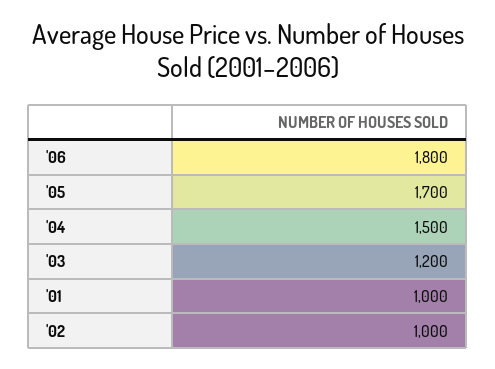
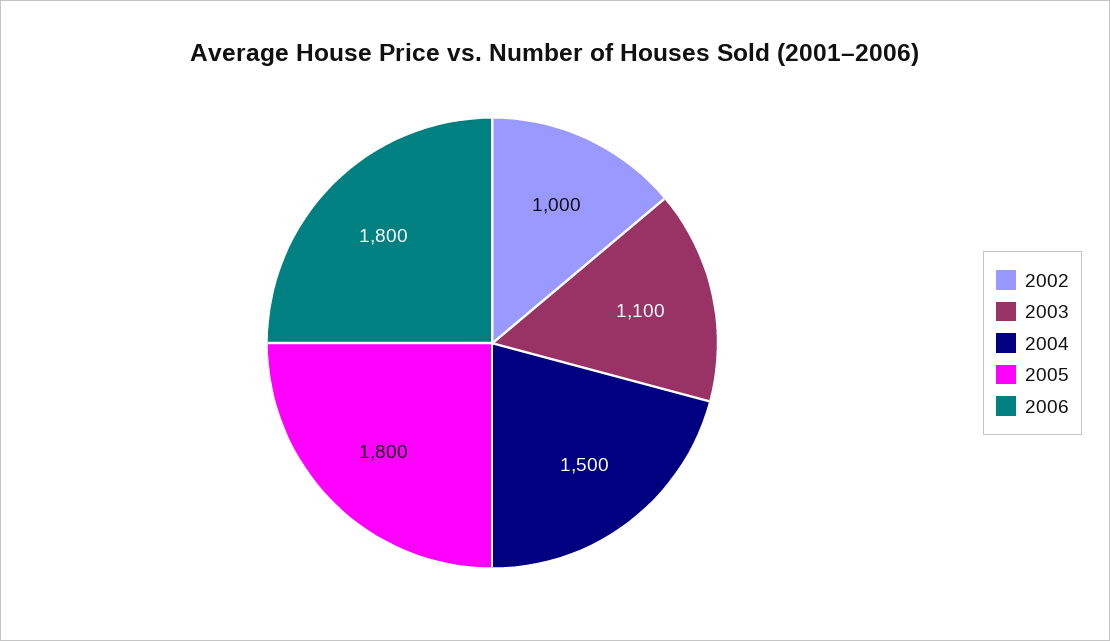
'05: 1700 -> 1800
'03: 1200 -> 1100
'01: 1000 -> none

